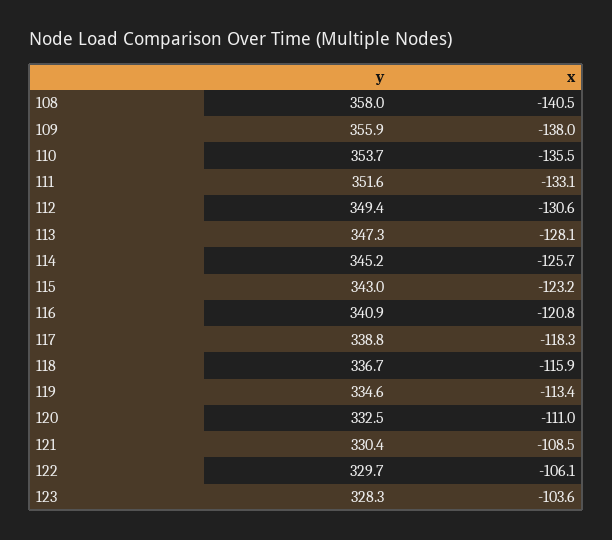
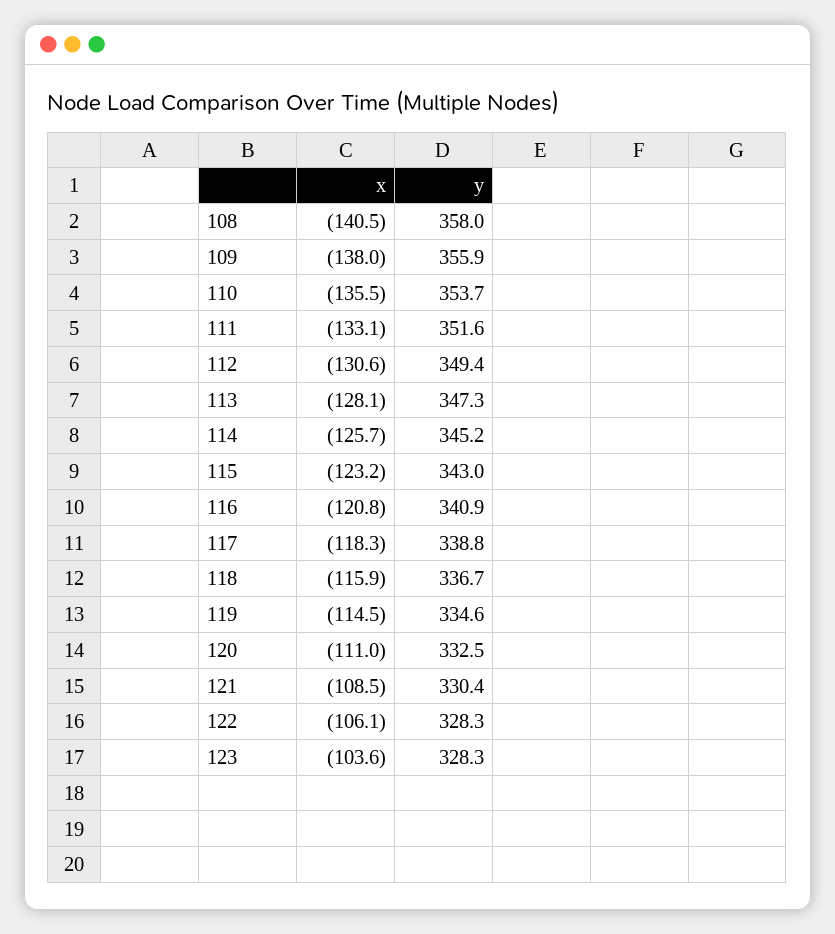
x, 119: -113.4 -> -114.5
y, 122: 329.7 -> 328.3

